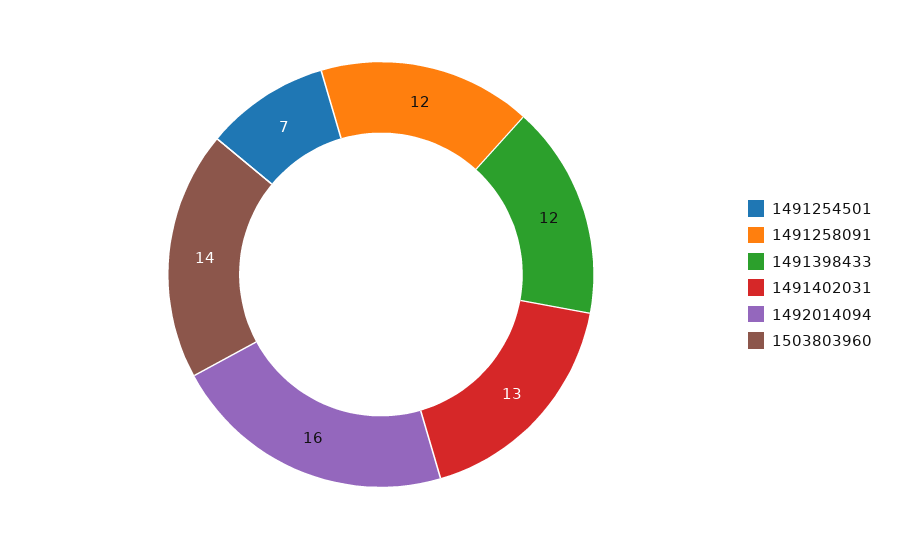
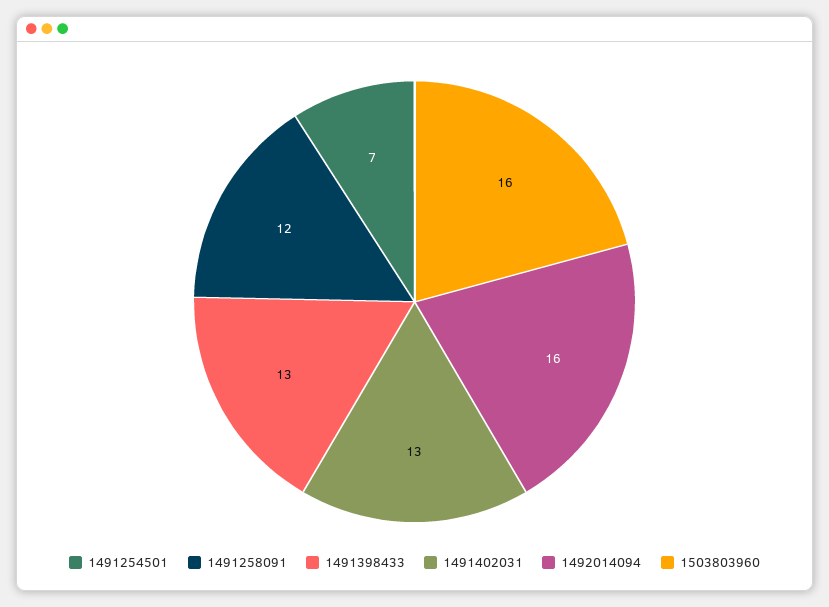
1491398433: 12 -> 13
1503803960: 14 -> 16

